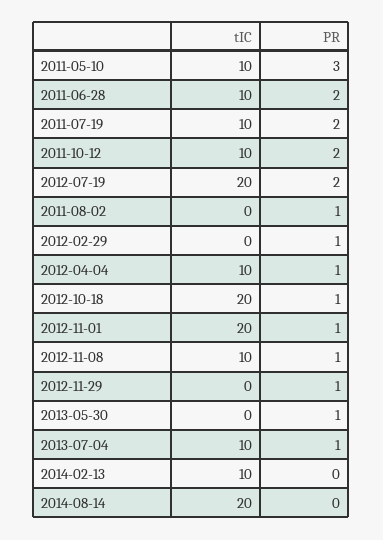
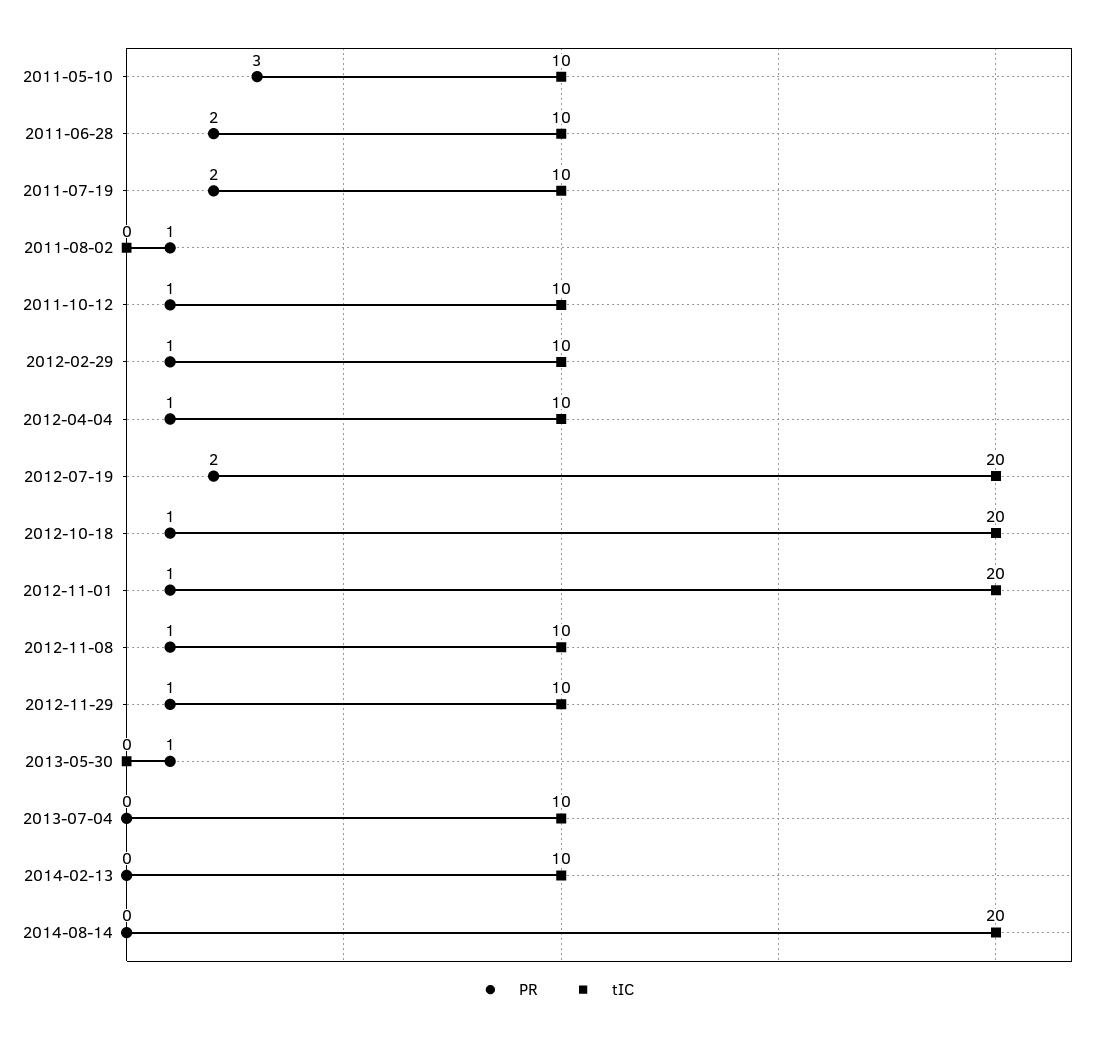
PR, 2011-10-12: 2 -> 1
tIC, 2012-02-29: 0 -> 10
tIC, 2012-11-29: 0 -> 10
PR, 2013-07-04: 1 -> 0

